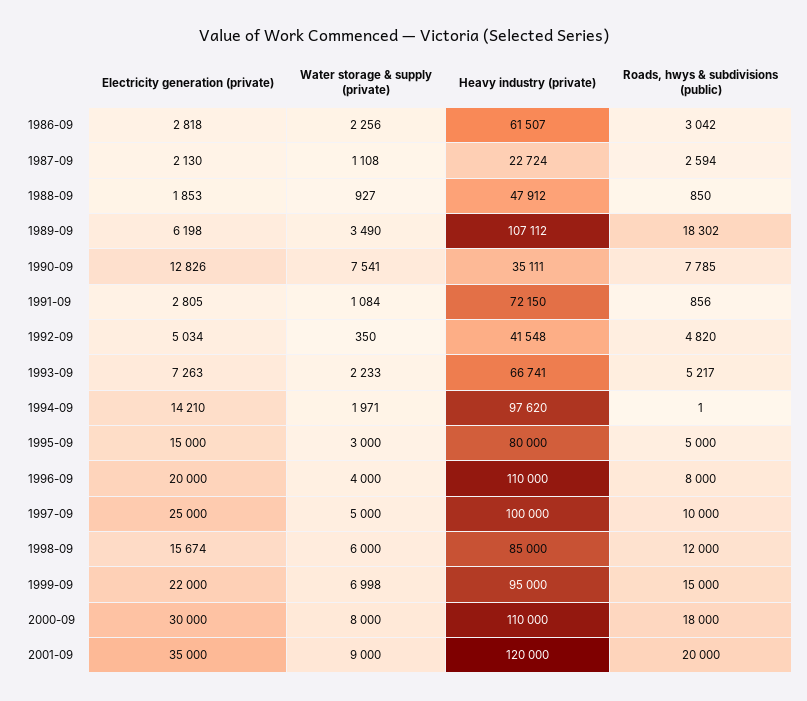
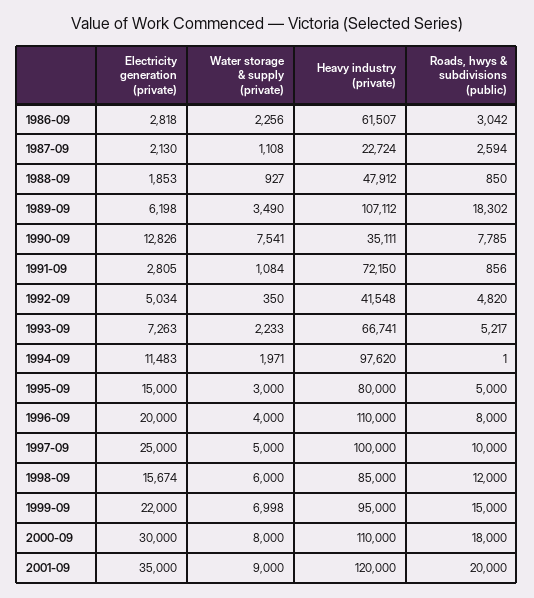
Electricity generation (private), 1994-09: 14210 -> 11483

